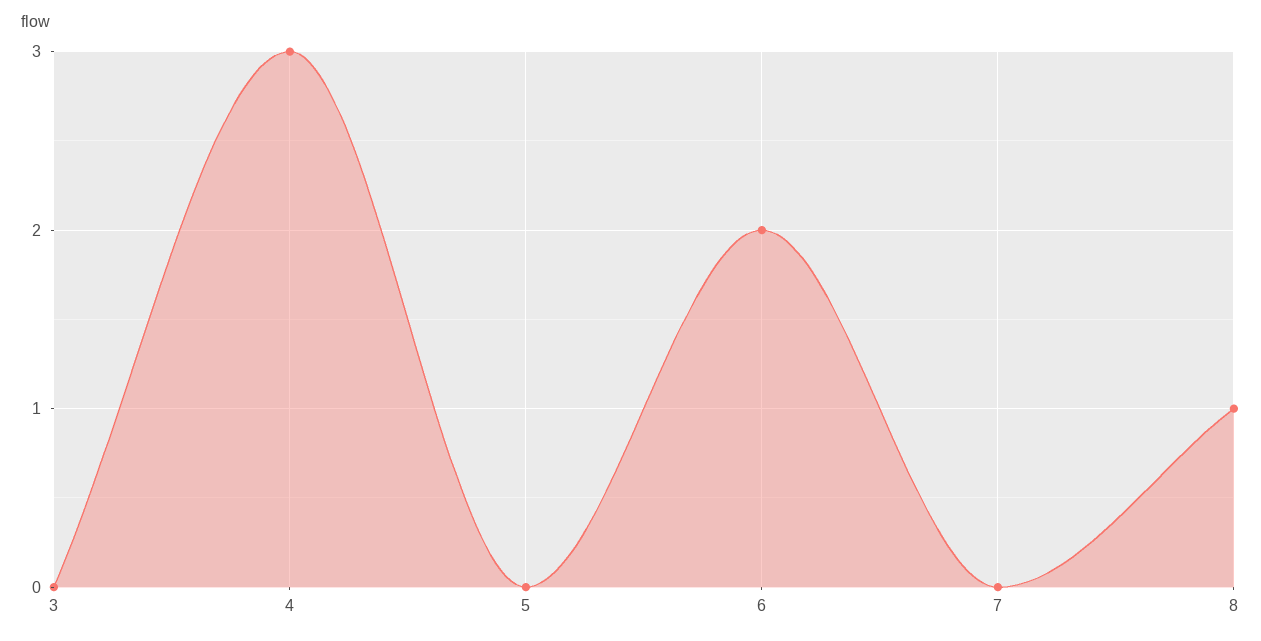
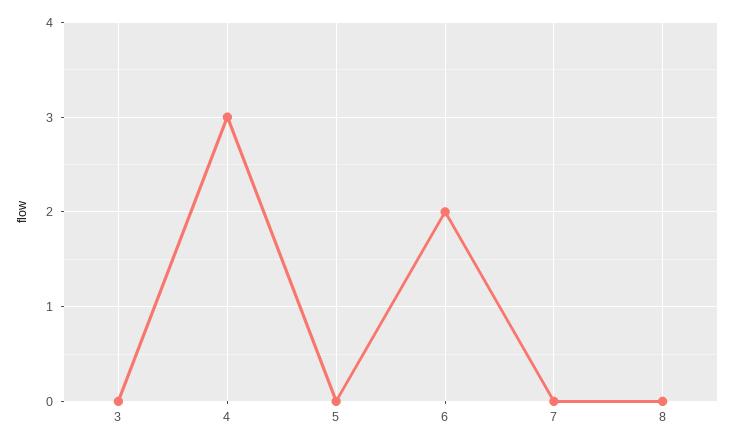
8: 1 -> 0

